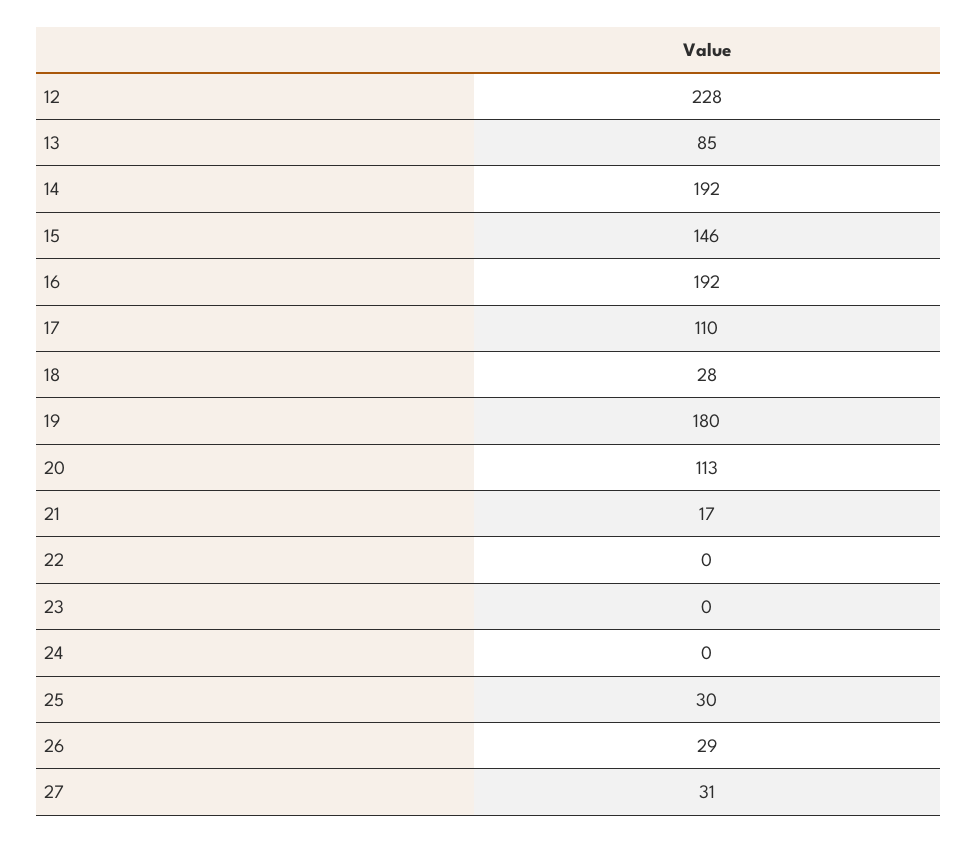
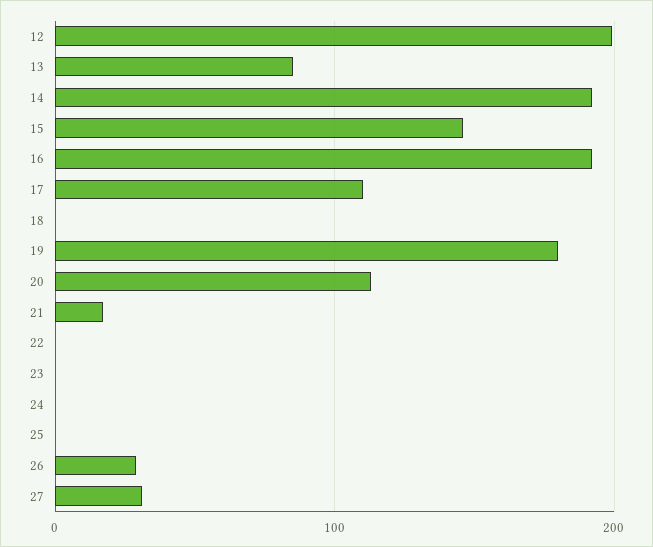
12: 228 -> 200
18: 28 -> 0
25: 30 -> 0

